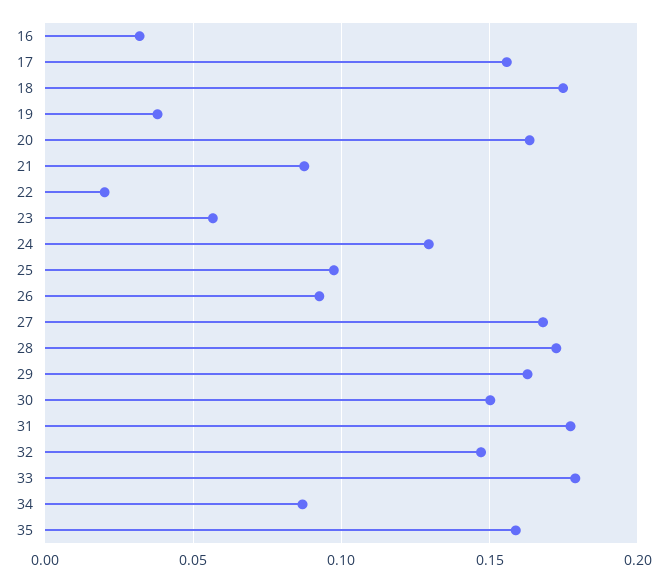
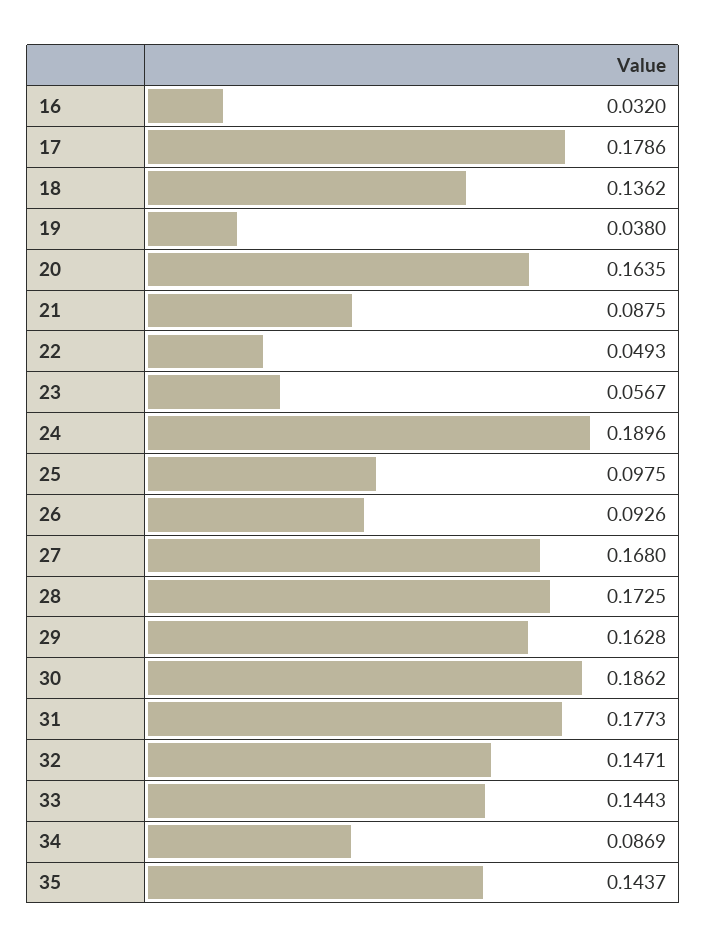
17: 0.155 -> 0.1786
18: 0.175 -> 0.1362
22: 0.02 -> 0.0493
24: 0.13 -> 0.1896
30: 0.15 -> 0.1862
33: 0.18 -> 0.1443
35: 0.16 -> 0.1437

